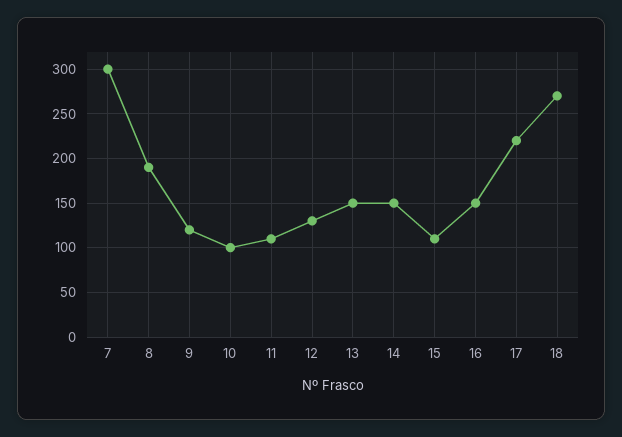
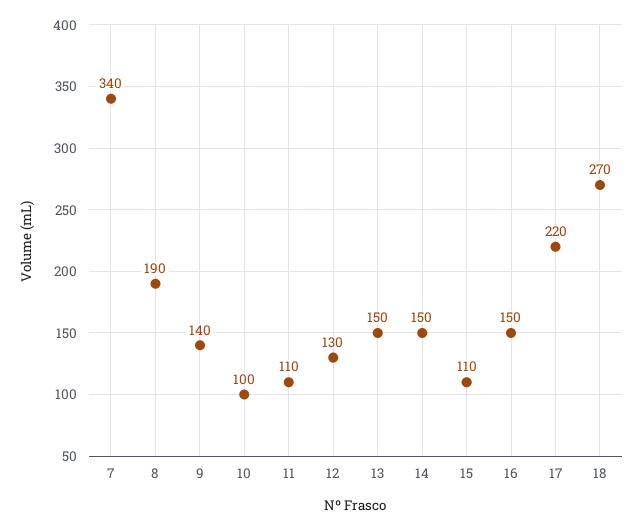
7: 300 -> 340
9: 120 -> 140

